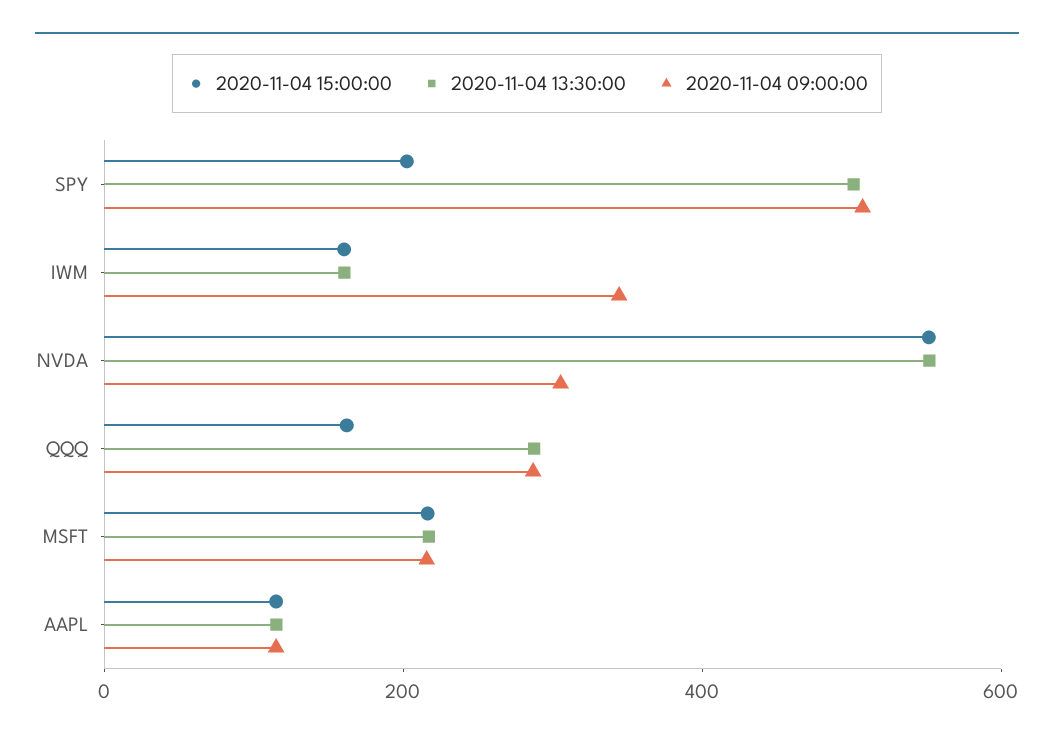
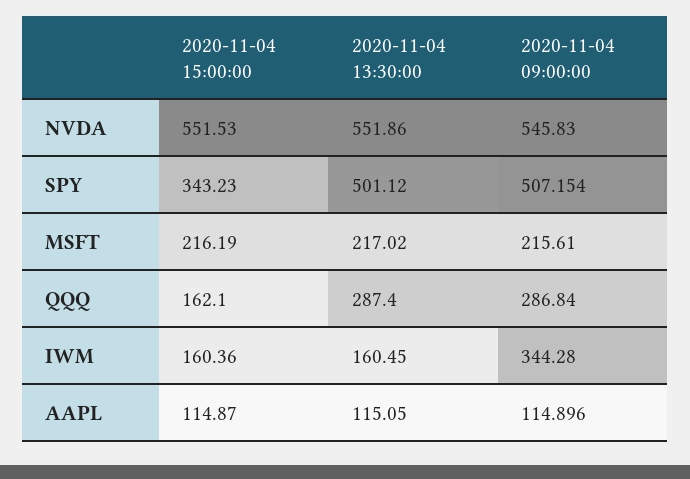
2020-11-04 15:00:00, SPY: 200 -> 343.23
2020-11-04 09:00:00, NVDA: 300 -> 545.83

